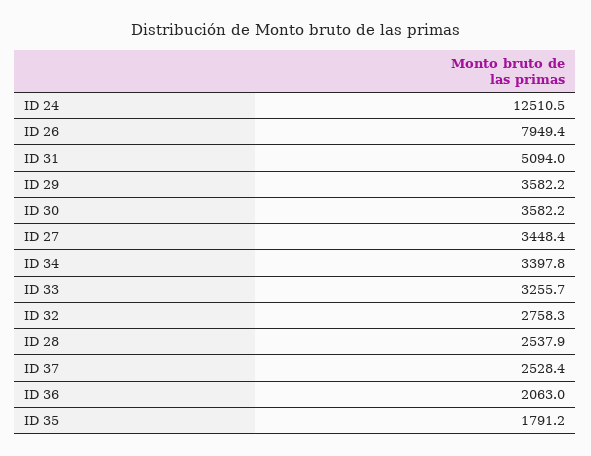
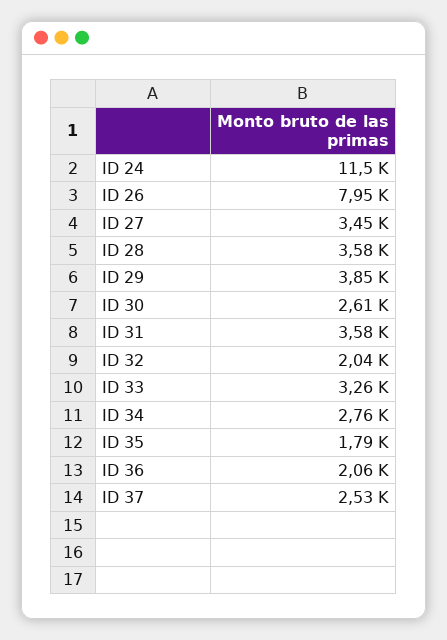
ID 24: 12510.5 -> 11500
ID 31: 5094 -> 3580
ID 29: 3582.2 -> 3850
ID 30: 3582.2 -> 2610
ID 34: 3397.8 -> 2760
ID 32: 2758.3 -> 2040
ID 28: 2537.9 -> 3580

